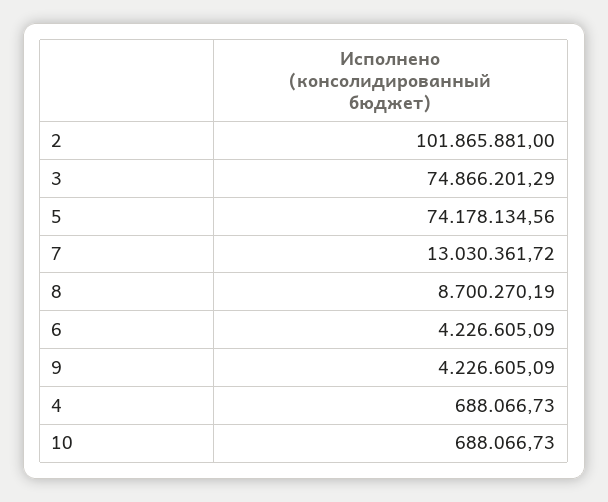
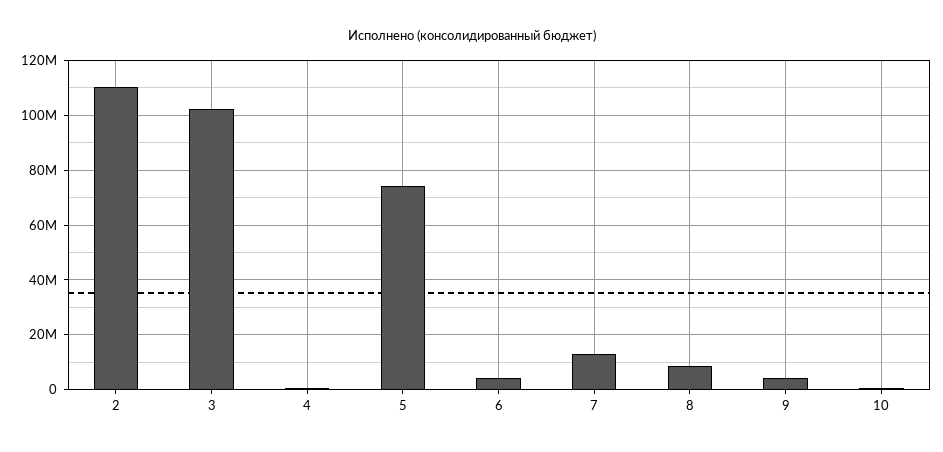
2: 101865881 -> 110000000
3: 74866201.29 -> 102500000

